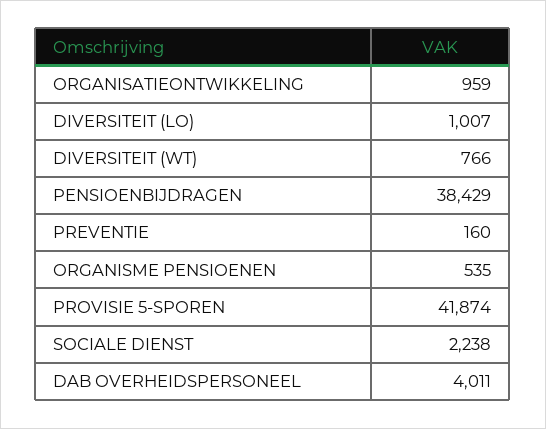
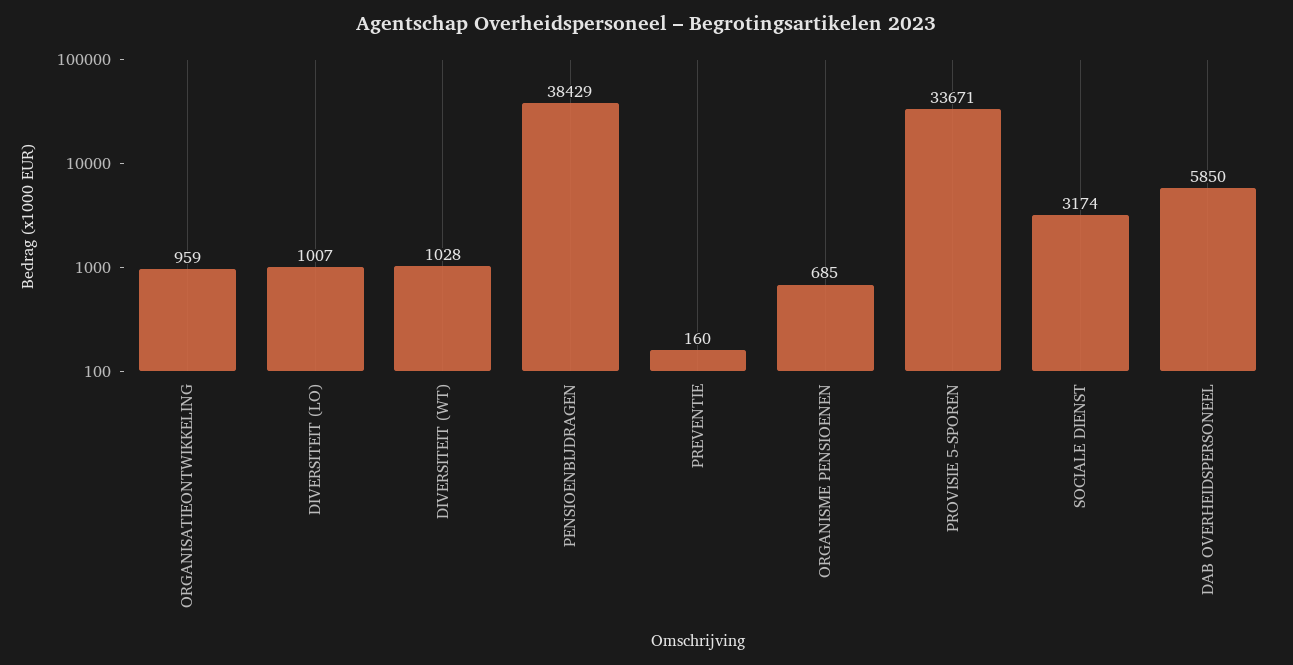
DIVERSITEIT (WT): 766 -> 1028
ORGANISME PENSIOENEN: 535 -> 685
PROVISIE 5-SPOREN: 41874 -> 33671
SOCIALE DIENST: 2238 -> 3174
DAB OVERHEIDSPERSONEEL: 4011 -> 5850

